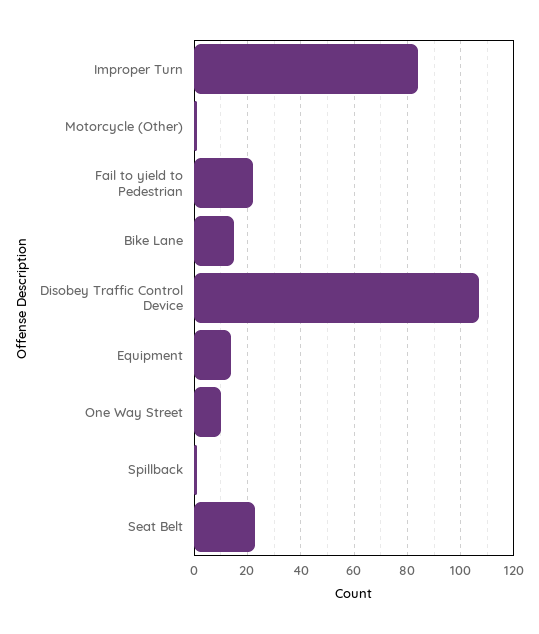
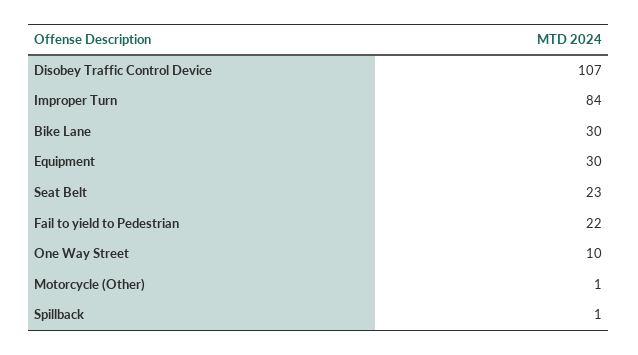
Bike Lane: 15 -> 30
Equipment: 15 -> 30

